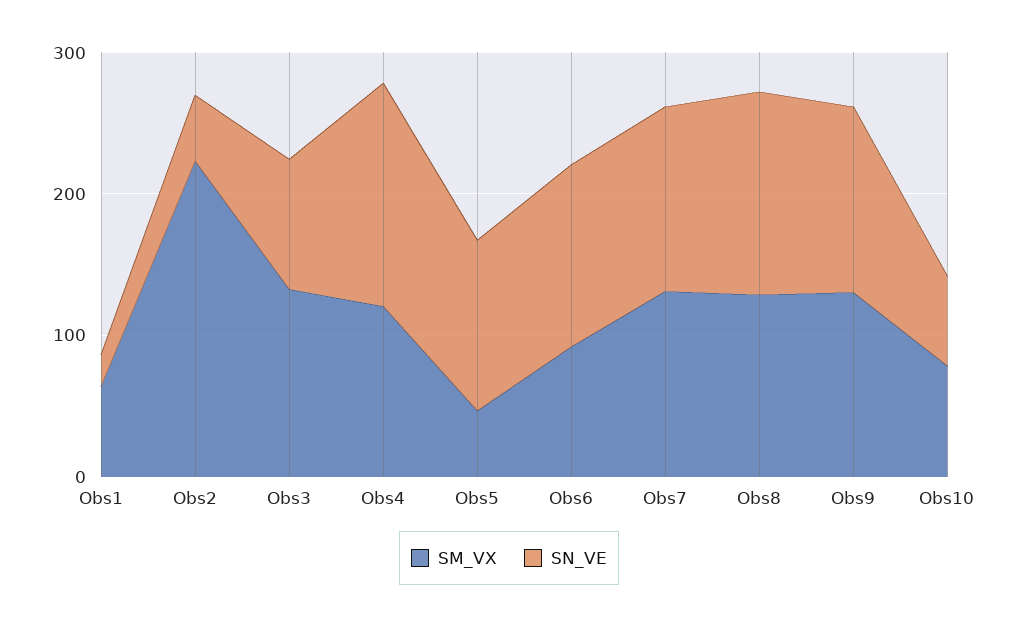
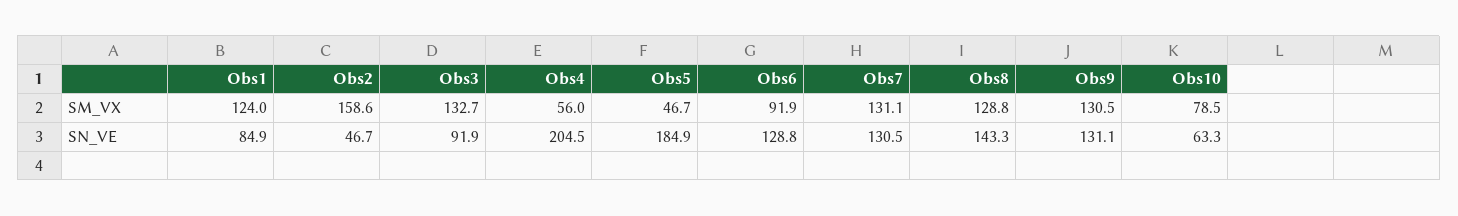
SM_VX, Obs1: 60 -> 124
SN_VE, Obs1: 20 -> 84.9
SM_VX, Obs2: 220 -> 158.6
SM_VX, Obs4: 120 -> 56
SN_VE, Obs4: 160 -> 204.5
SN_VE, Obs5: 120 -> 184.9

